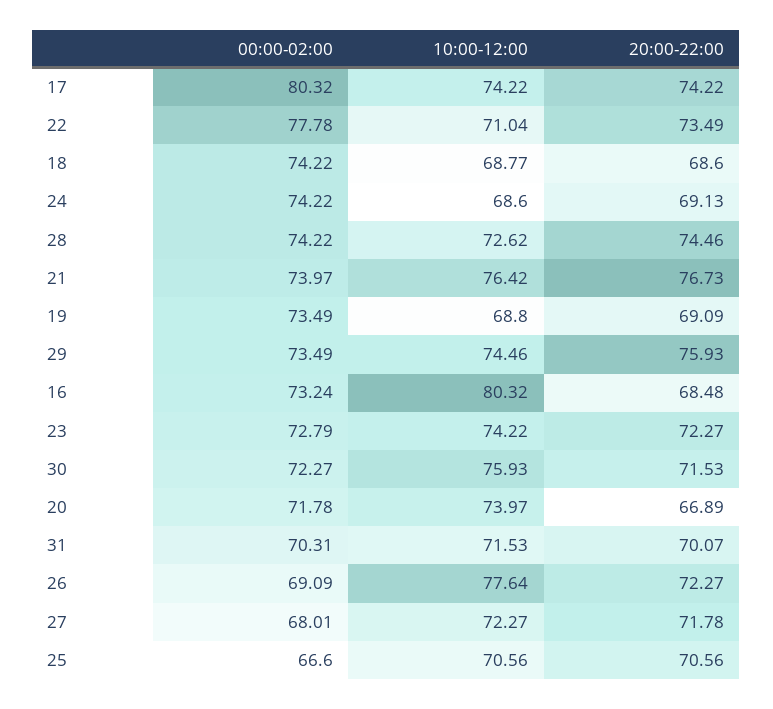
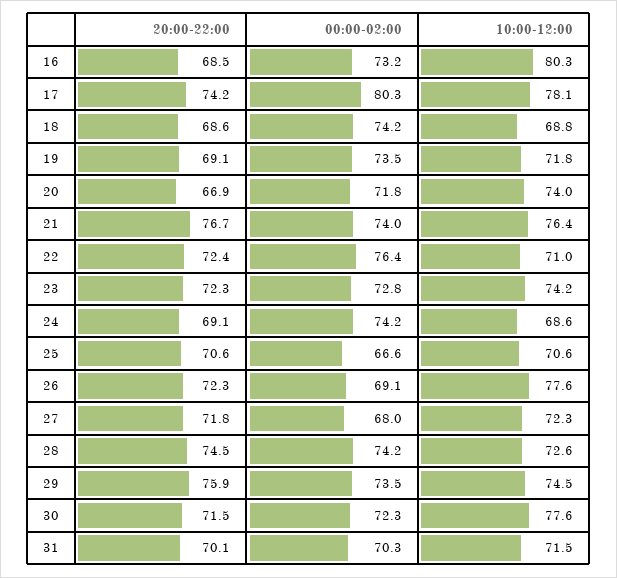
10:00-12:00, 17: 74.22 -> 78.1
00:00-02:00, 22: 77.78 -> 76.4
20:00-22:00, 22: 73.49 -> 72.4
10:00-12:00, 19: 68.8 -> 71.8
10:00-12:00, 30: 75.93 -> 77.6

